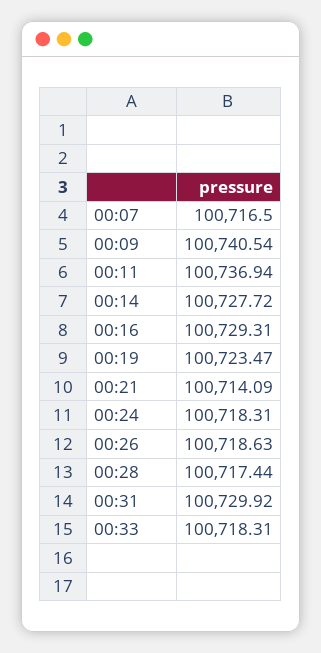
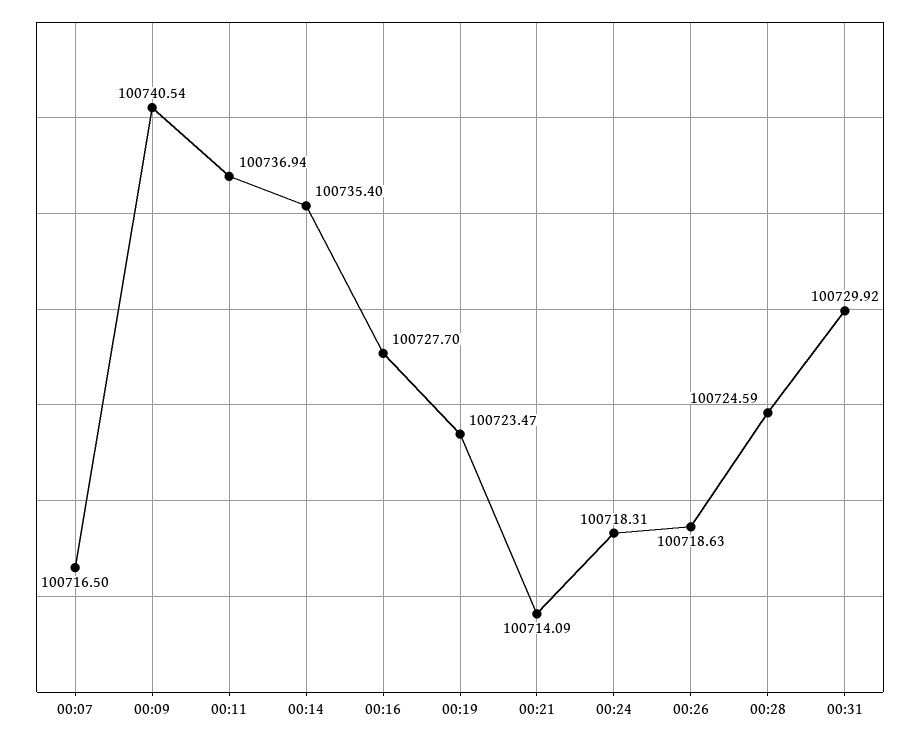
00:14: 100727.72 -> 100735.4
00:16: 100729.31 -> 100727.7
00:28: 100717.44 -> 100724.59
00:33: 100718.31 -> none

